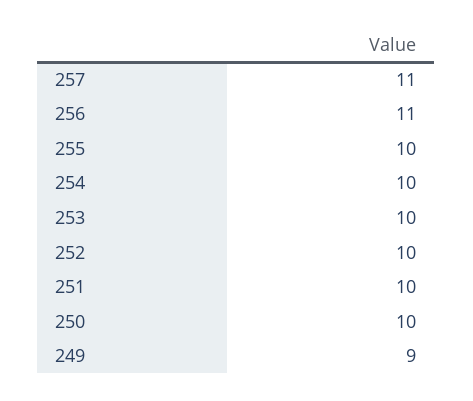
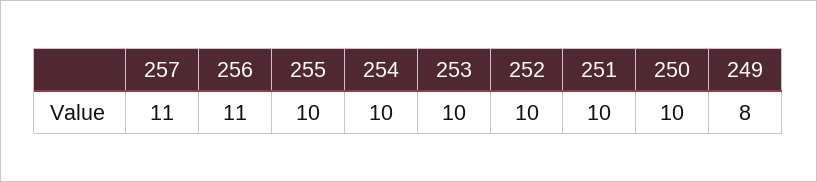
249: 9 -> 8

